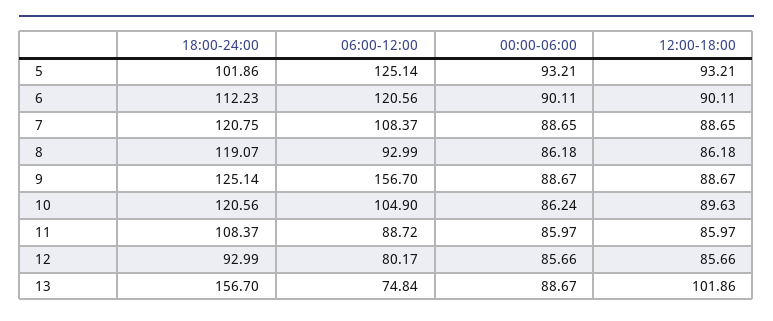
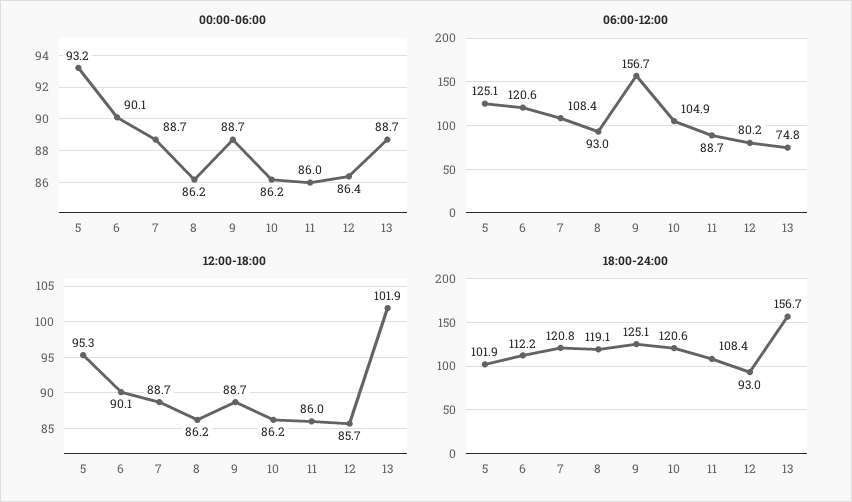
12:00-18:00, 5: 93.21 -> 95.3
12:00-18:00, 10: 89.63 -> 86.2
00:00-06:00, 12: 85.66 -> 86.4

